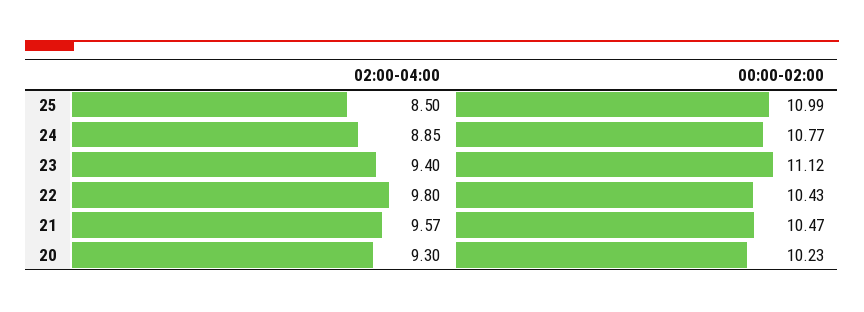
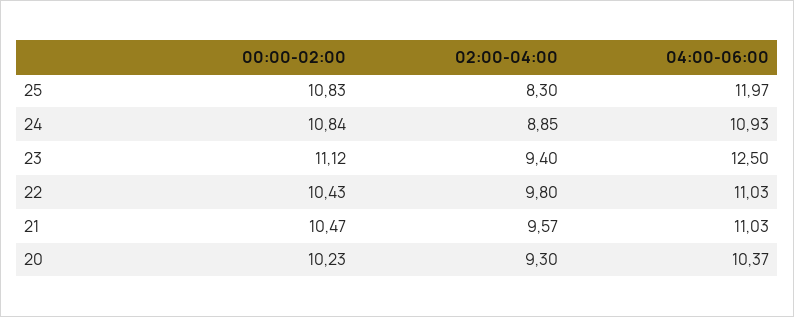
02:00-04:00, 25: 8.5 -> 8.3
00:00-02:00, 25: 10.99 -> 10.83
00:00-02:00, 24: 10.77 -> 10.84
04:00-06:00, 25: none -> 11.97
04:00-06:00, 24: none -> 10.93
04:00-06:00, 23: none -> 12.5
04:00-06:00, 22: none -> 11.03
04:00-06:00, 21: none -> 11.03
04:00-06:00, 20: none -> 10.37

